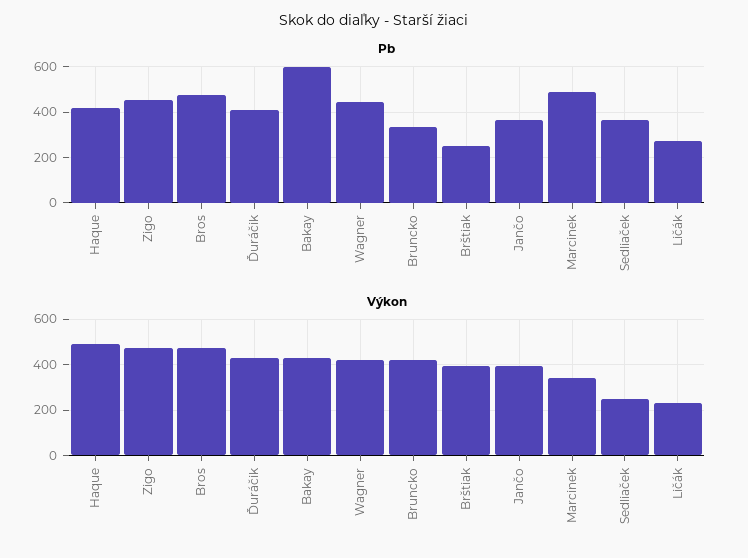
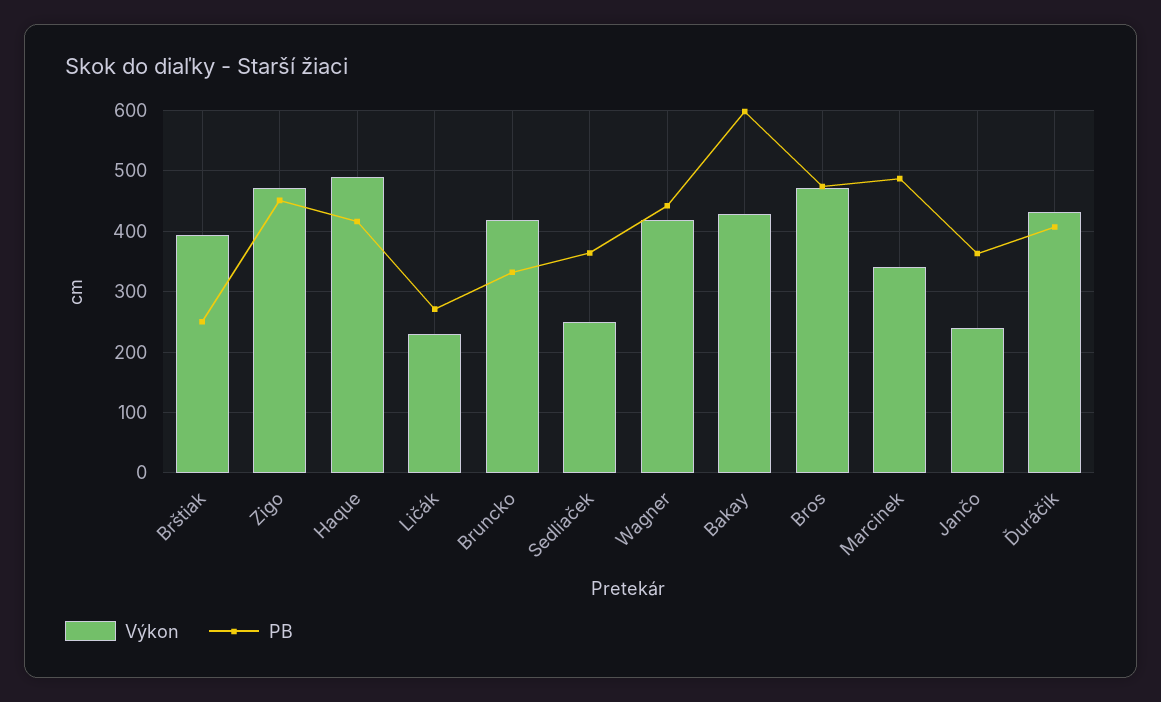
Výkon, Jančo: 400 -> 240

